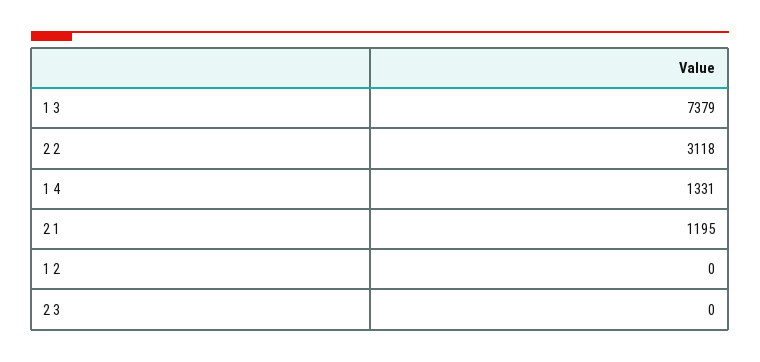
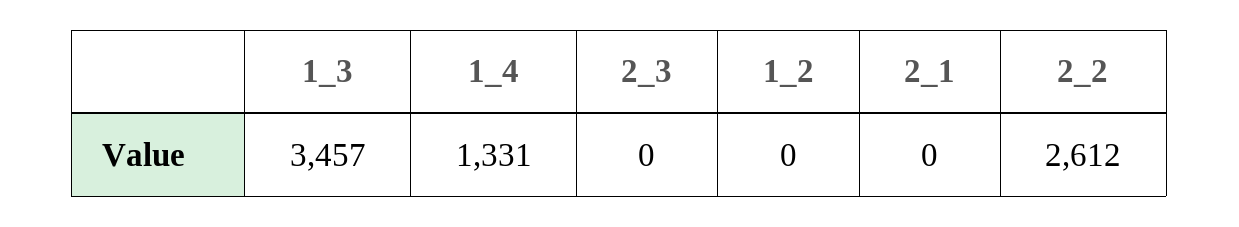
1 3: 7379 -> 3457
2 2: 3118 -> 2612
2 1: 1195 -> 0

